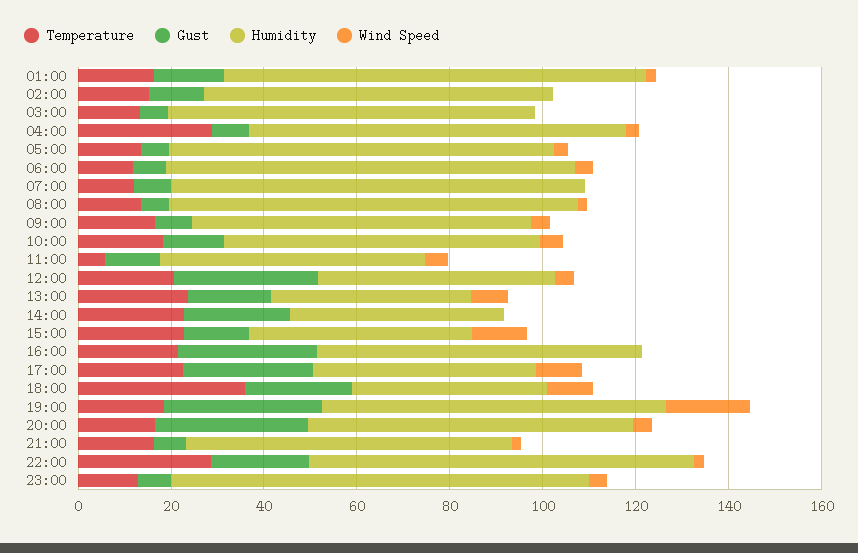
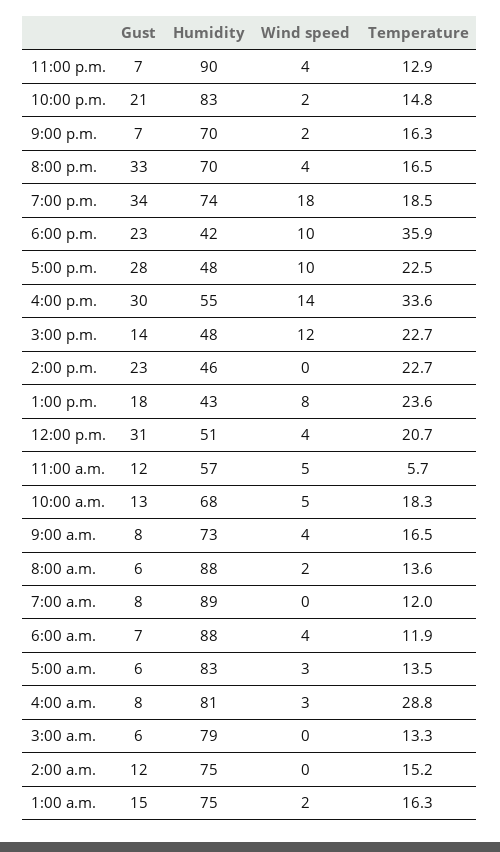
Humidity, 01:00: 90 -> 75
Temperature, 16:00: 20 -> 33.6
Humidity, 16:00: 70 -> 55
Wind Speed, 16:00: 0 -> 14
Temperature, 22:00: 30 -> 14.8

